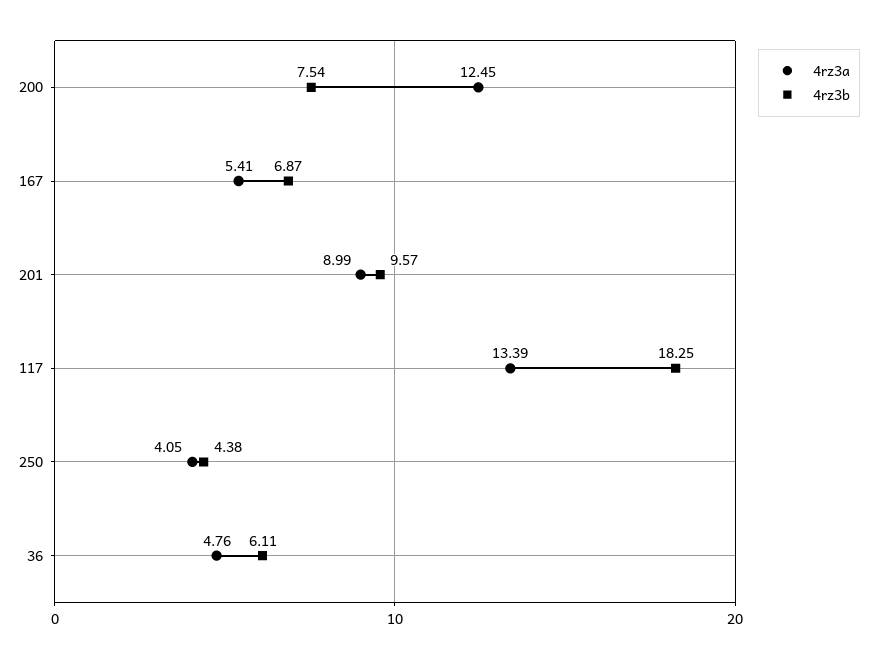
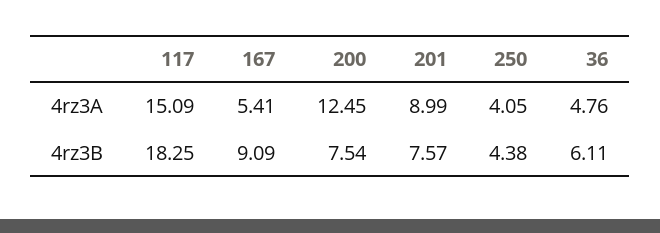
4rz3b, 167: 6.87 -> 9.09
4rz3b, 201: 9.57 -> 7.57
4rz3a, 117: 13.39 -> 15.09

